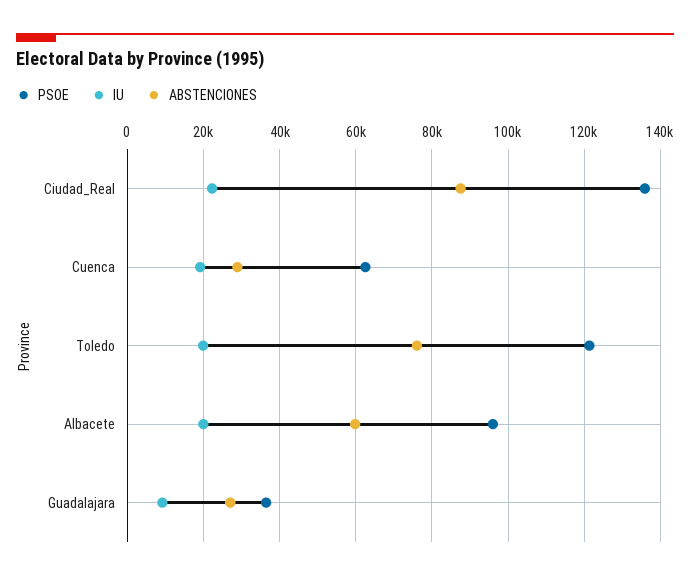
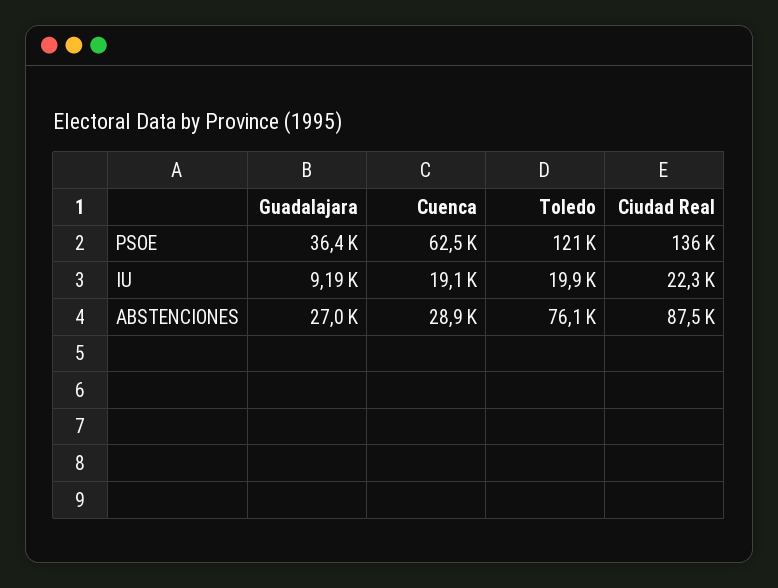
PSOE, Albacete: 96000 -> none
IU, Albacete: 20000 -> none
ABSTENCIONES, Albacete: 60000 -> none

